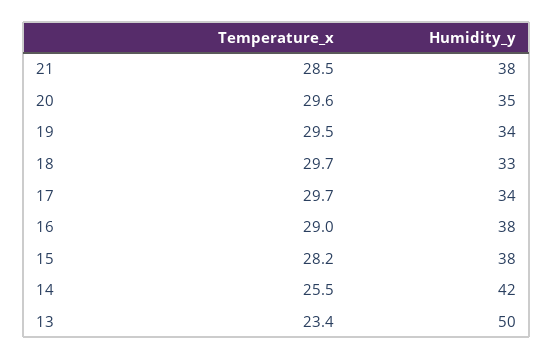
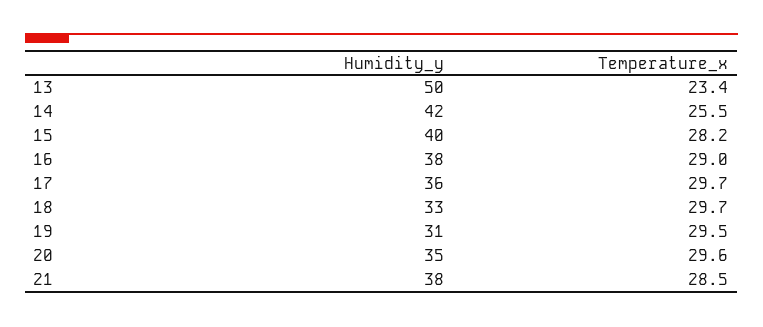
Humidity_y, 19: 34 -> 31
Humidity_y, 17: 34 -> 36
Humidity_y, 15: 38 -> 40

